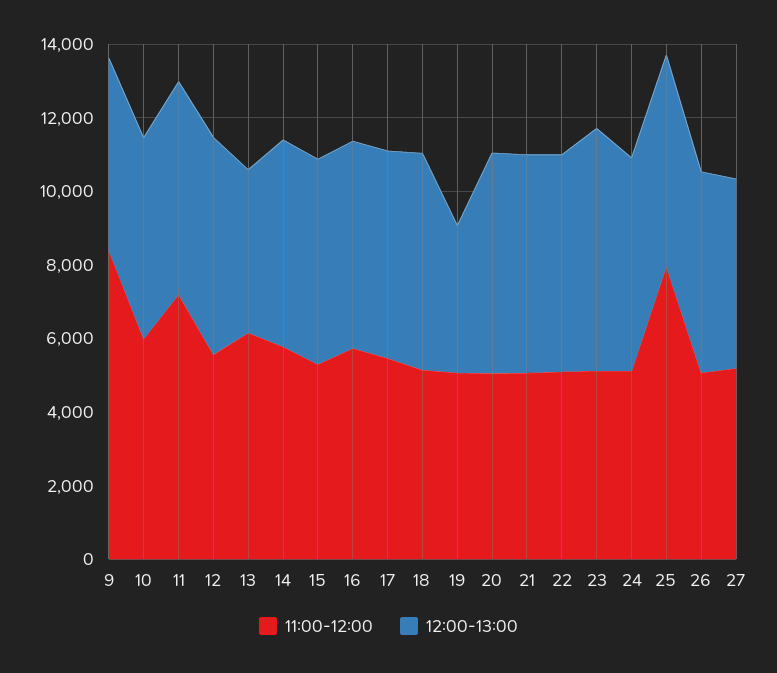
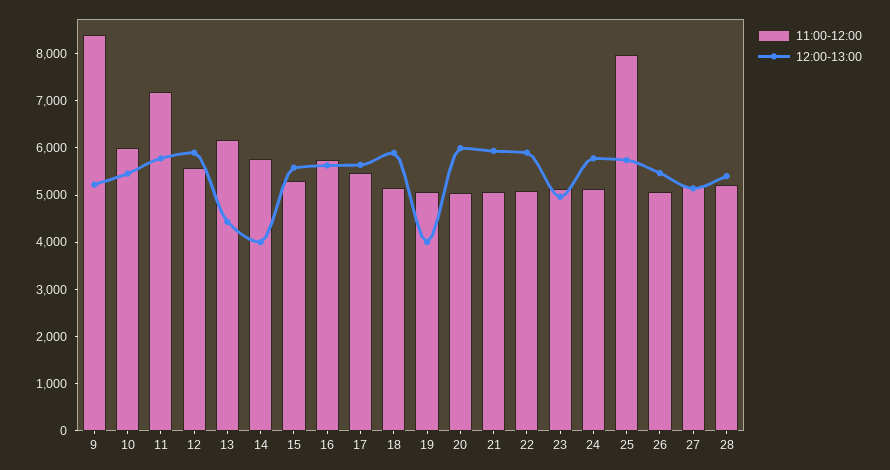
12:00-13:00, 14: 5500 -> 4000
12:00-13:00, 23: 6500 -> 5000
11:00-12:00, 28: none -> 5200
12:00-13:00, 28: none -> 5400

